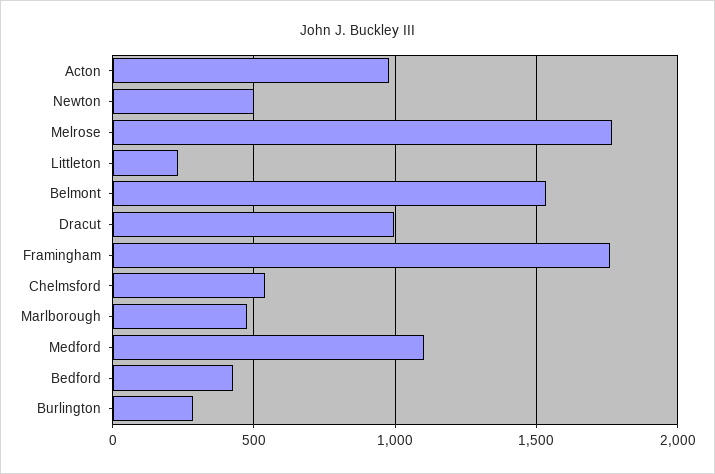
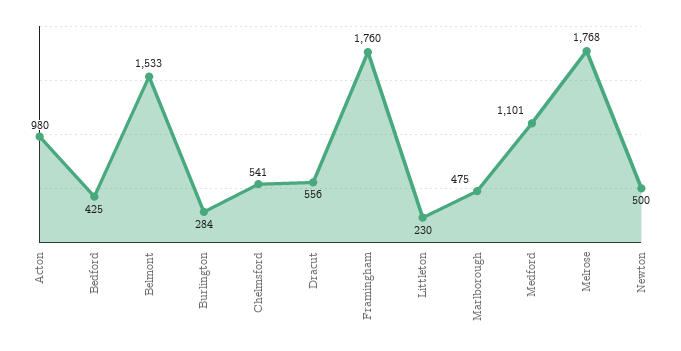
Dracut: 1000 -> 556

